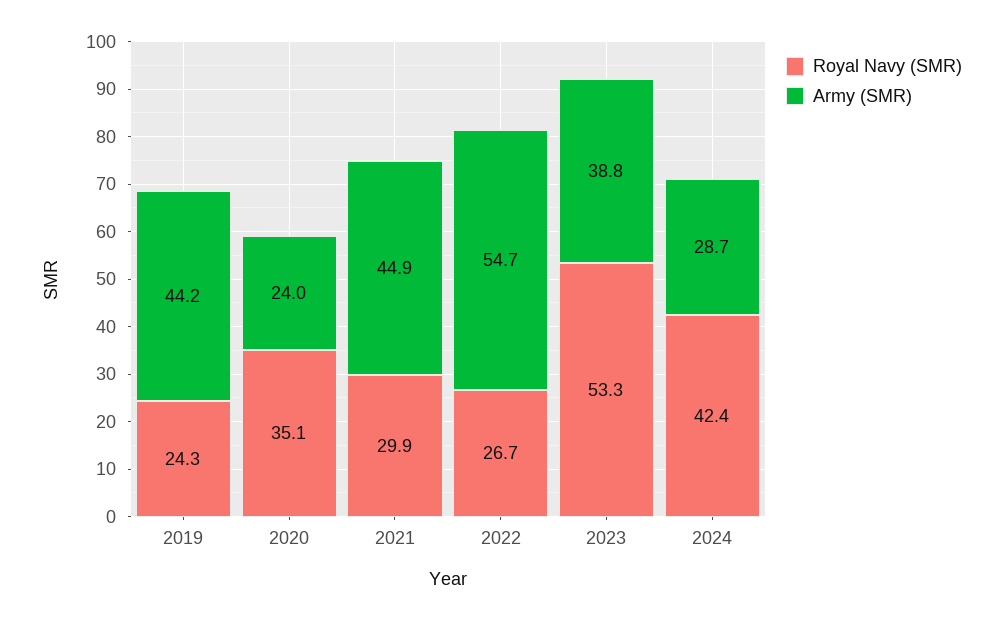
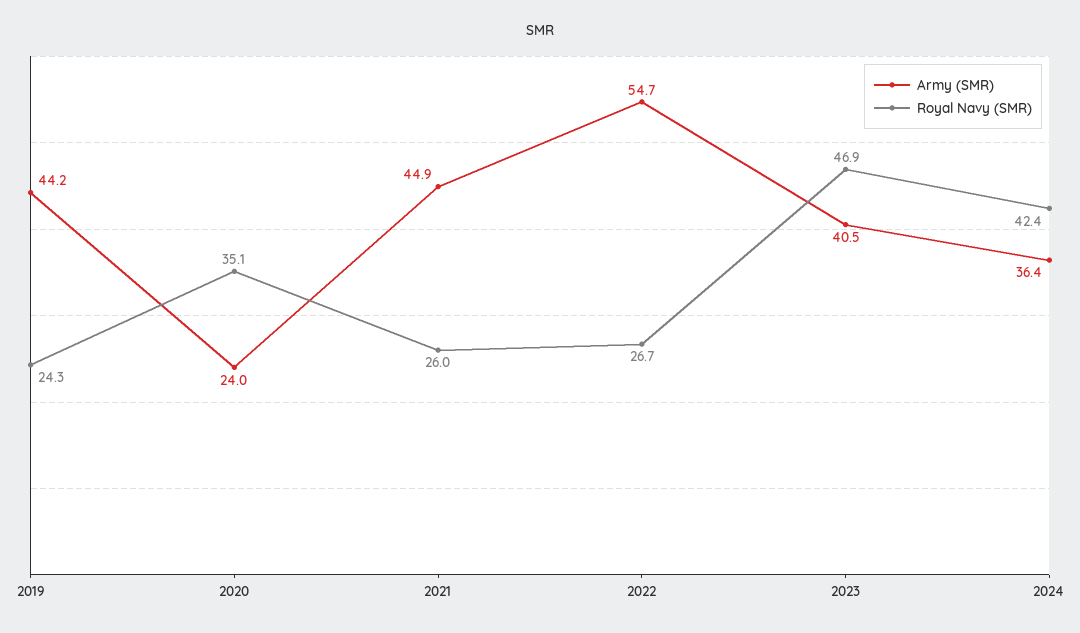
Royal Navy (SMR), 2021: 29.9 -> 26
Royal Navy (SMR), 2023: 53.3 -> 46.9
Army (SMR), 2023: 38.8 -> 40.5
Army (SMR), 2024: 28.7 -> 36.4

